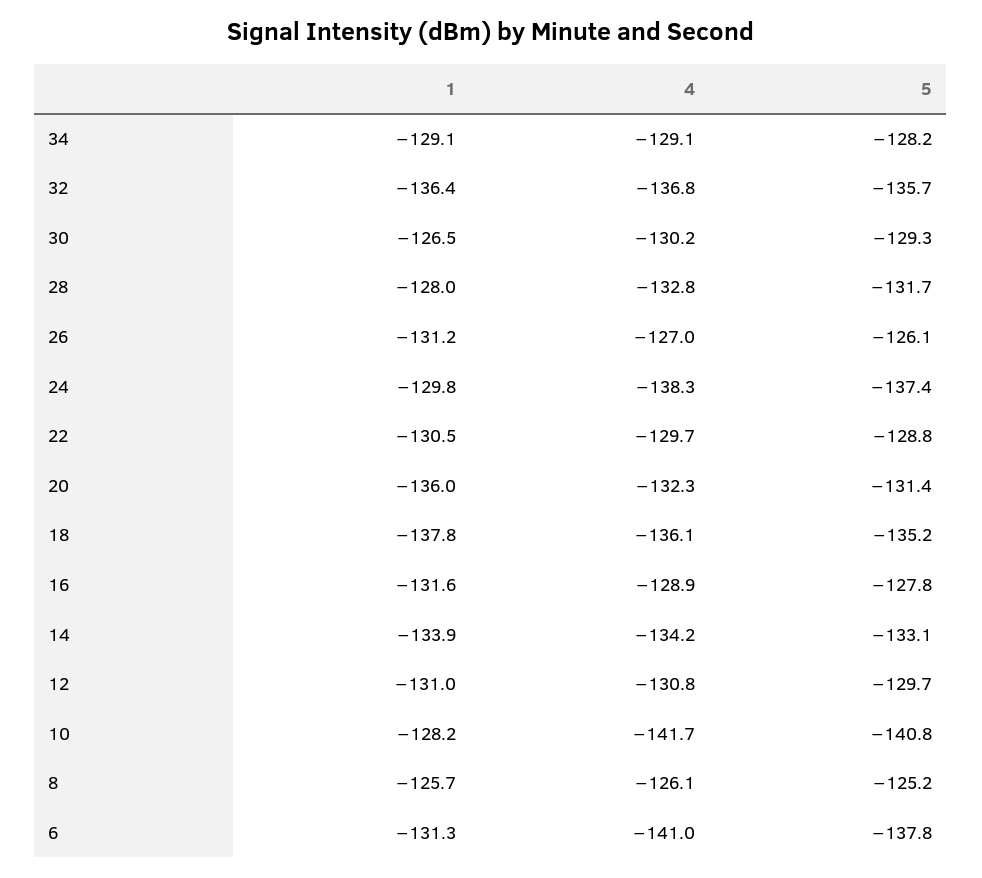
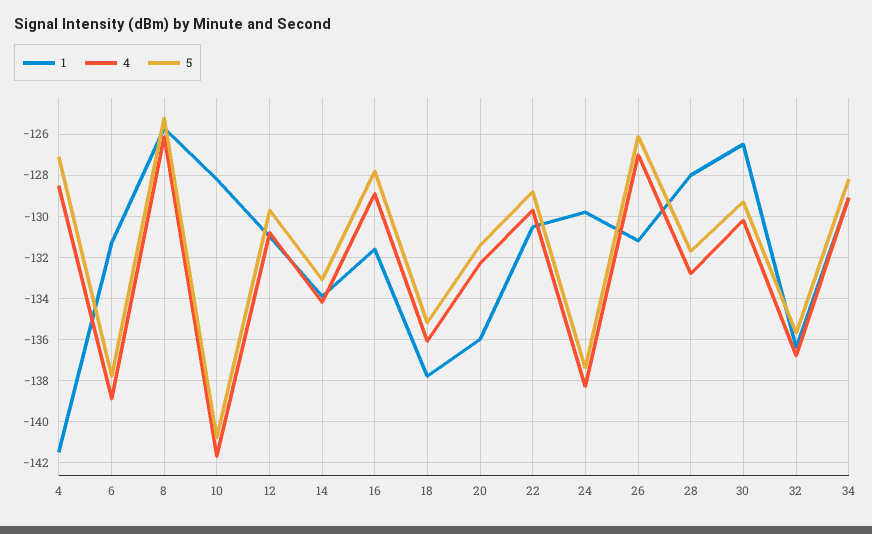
4, 6: -141 -> -139
1, 4: none -> -141.5
4, 4: none -> -128.5
5, 4: none -> -127

